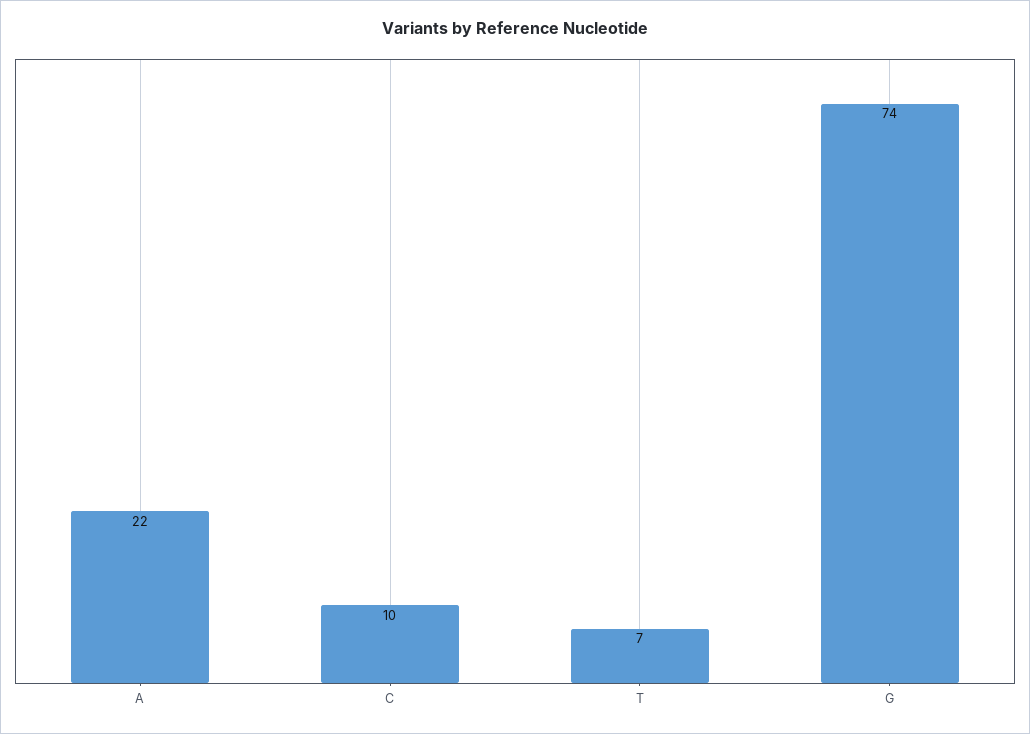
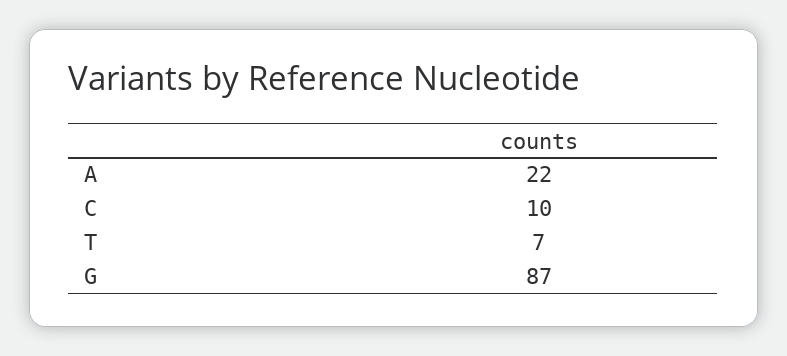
G: 74 -> 87

